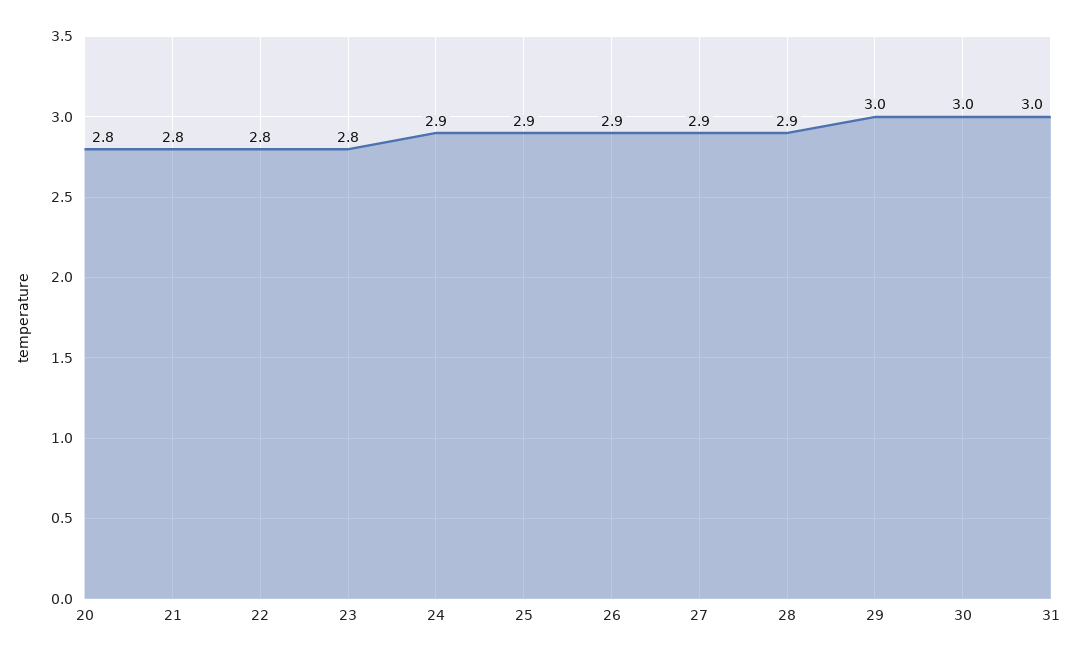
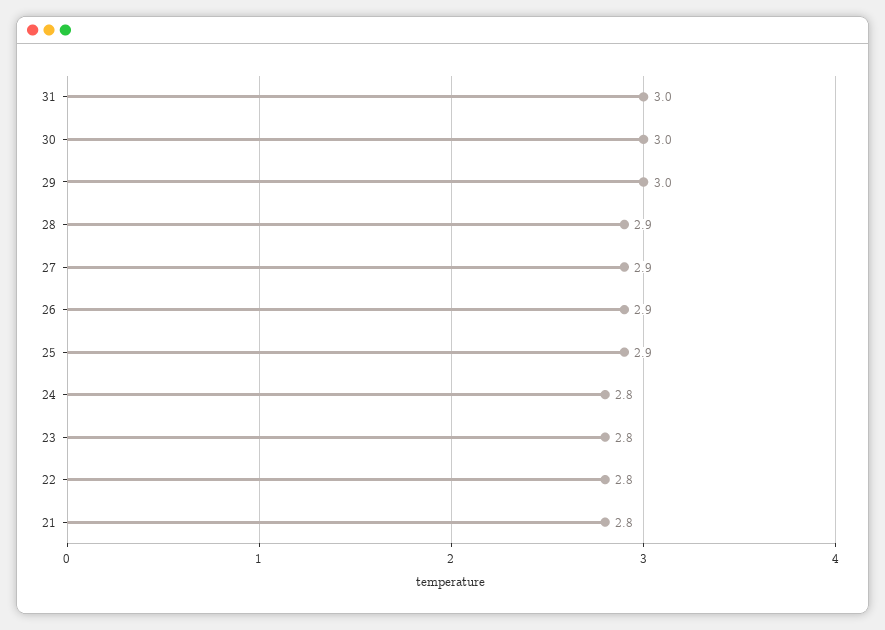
20: 2.8 -> none
24: 2.9 -> 2.8

